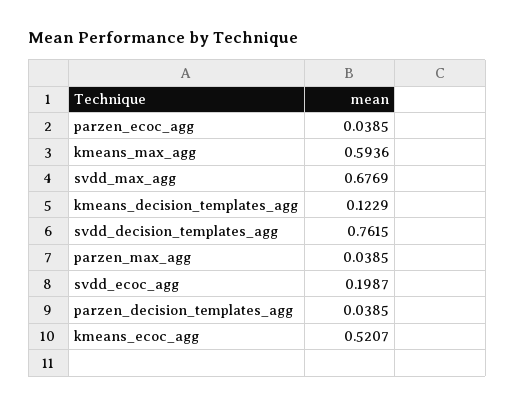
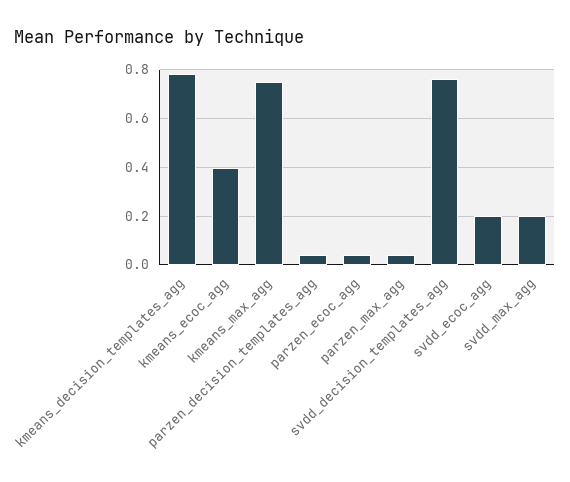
kmeans_max_agg: 0.5936 -> 0.75
svdd_max_agg: 0.6769 -> 0.2
kmeans_decision_templates_agg: 0.1229 -> 0.775
kmeans_ecoc_agg: 0.5207 -> 0.4

